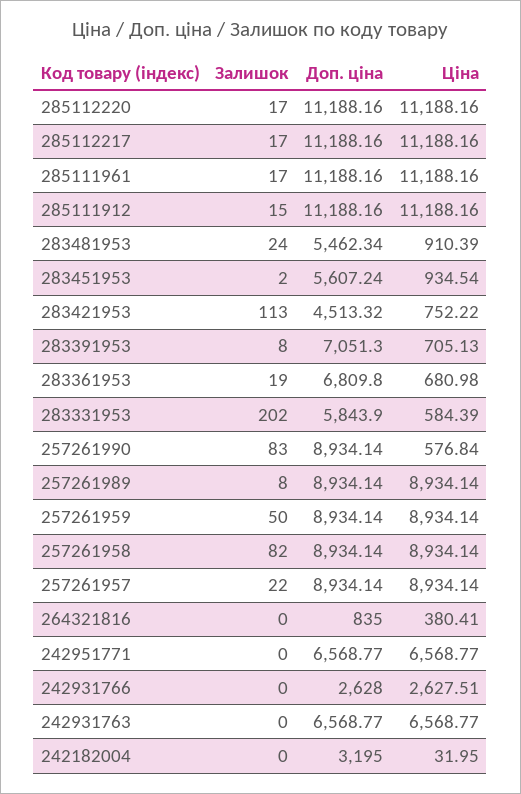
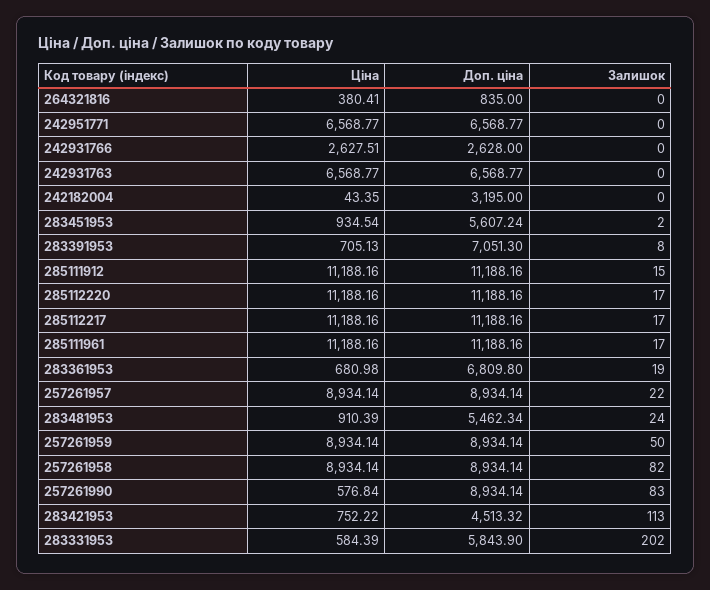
Залишок, 257261989: 8 -> none
Доп. ціна, 257261989: 8934.14 -> none
Ціна, 257261989: 8934.14 -> none
Ціна, 242182004: 31.95 -> 43.35

